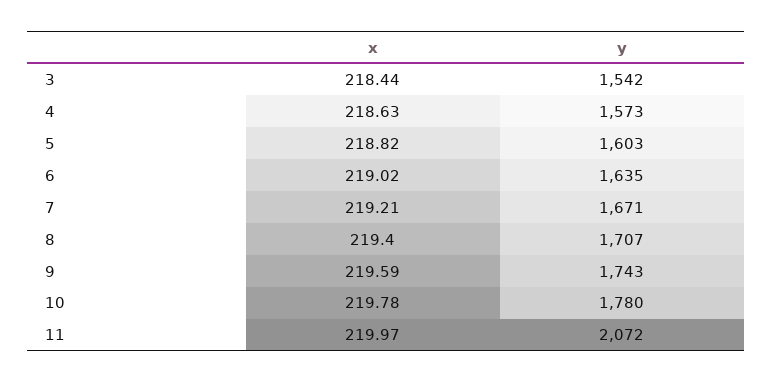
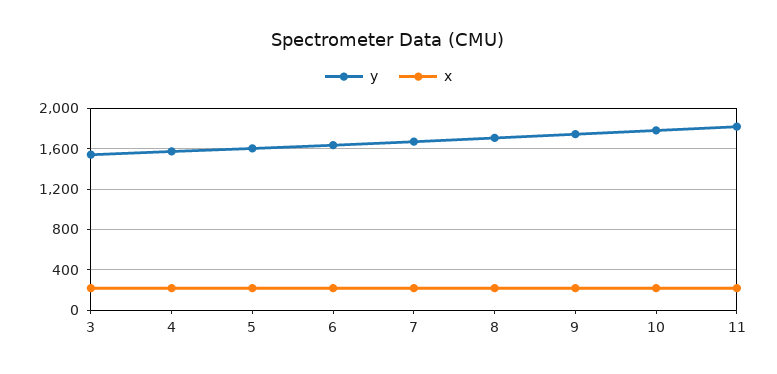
y, 11: 2072 -> 1800

